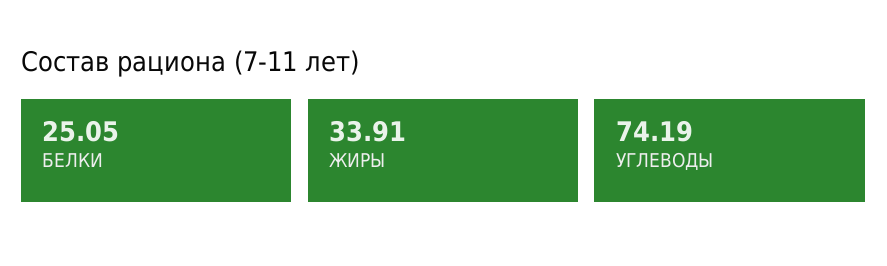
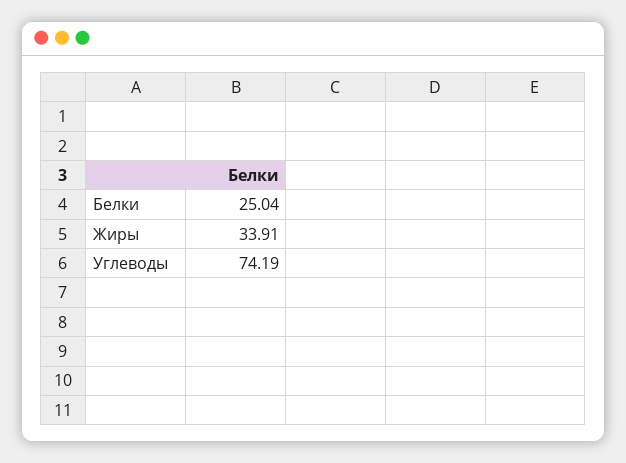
БЕЛКИ: 25.05 -> 25.04

